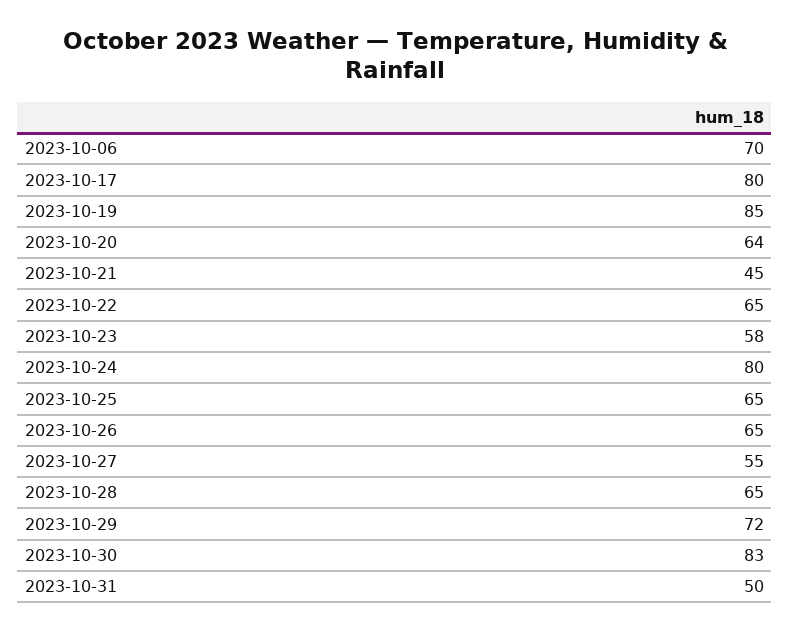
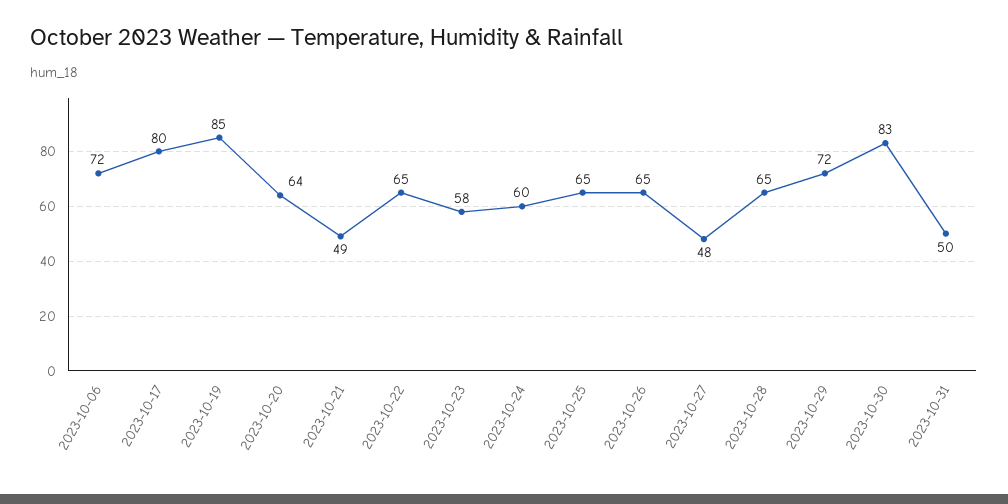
2023-10-06: 70 -> 72
2023-10-21: 45 -> 49
2023-10-24: 80 -> 60
2023-10-27: 55 -> 48

